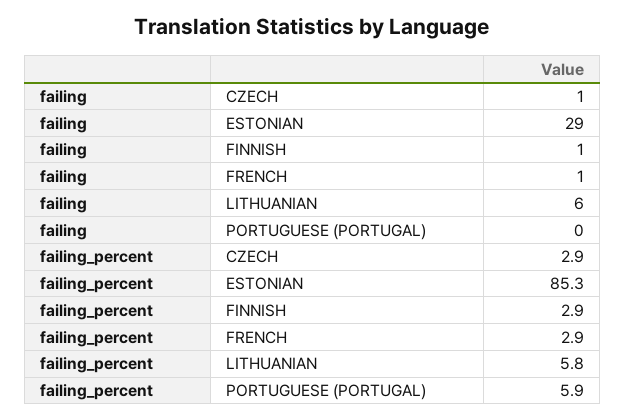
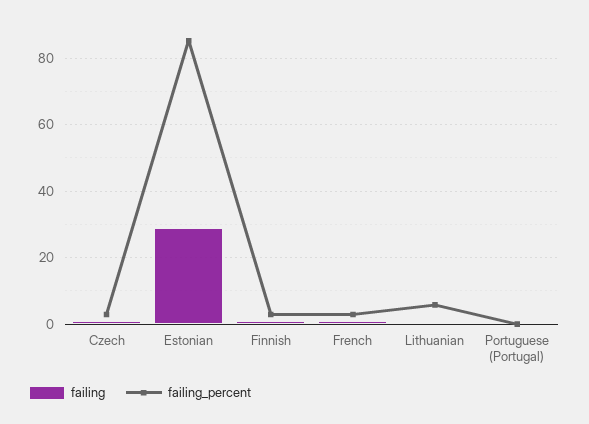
failing, LITHUANIAN: 6 -> 0
failing_percent, PORTUGUESE (PORTUGAL): 5.9 -> 0

